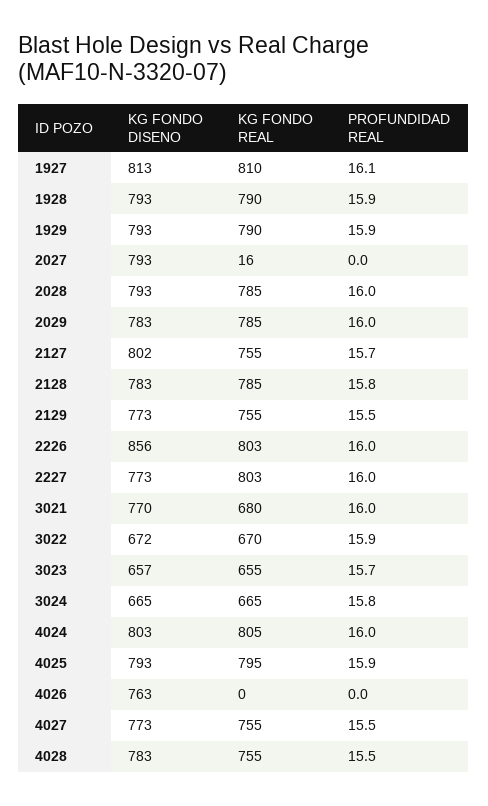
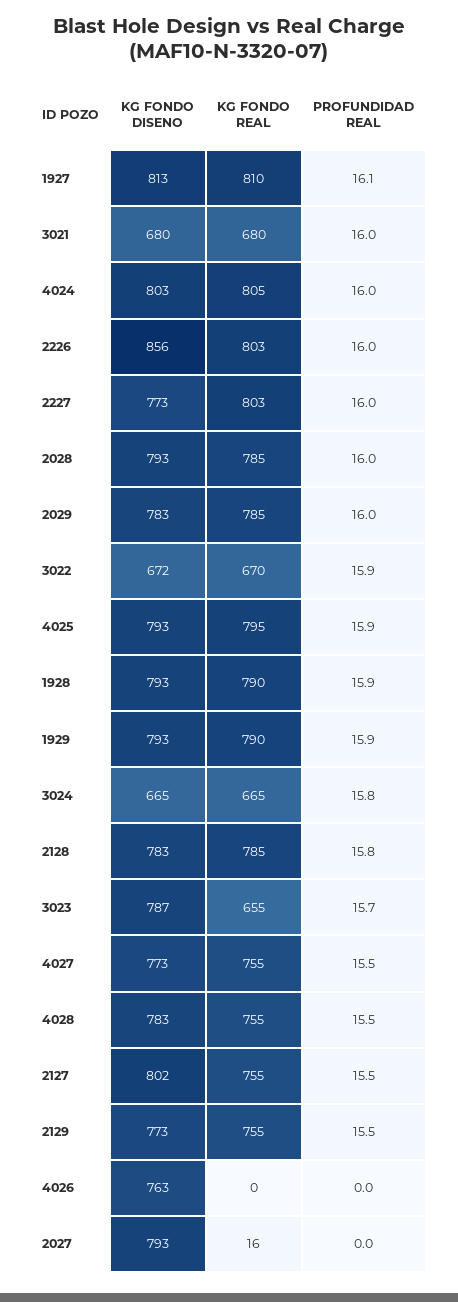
PROFUNDIDAD REAL, 2127: 15.7 -> 15.5
KG FONDO DISENO, 3021: 770 -> 680
KG FONDO DISENO, 3023: 657 -> 787

